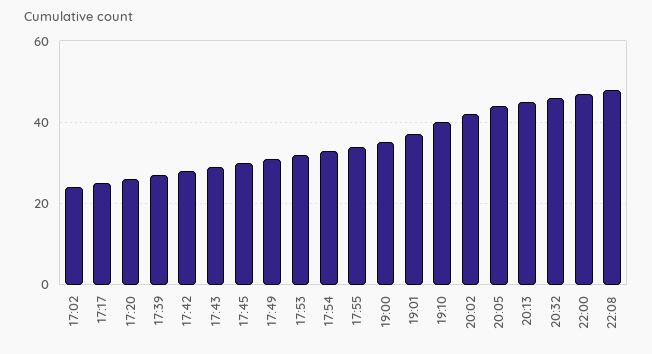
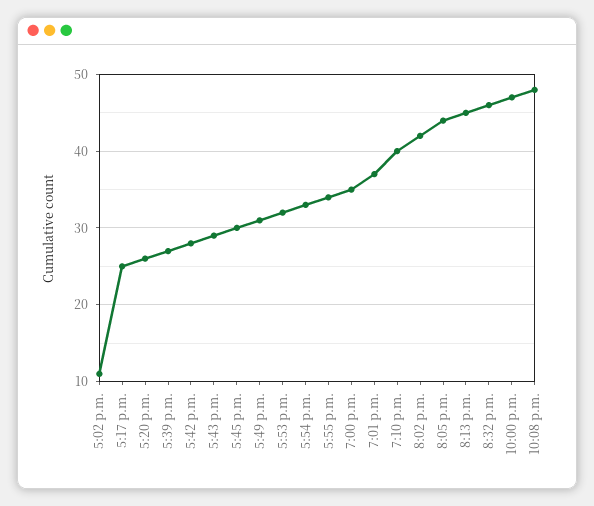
17:02: 25 -> 11

